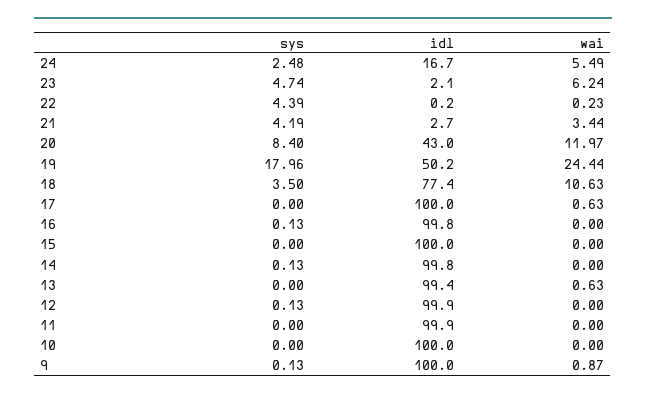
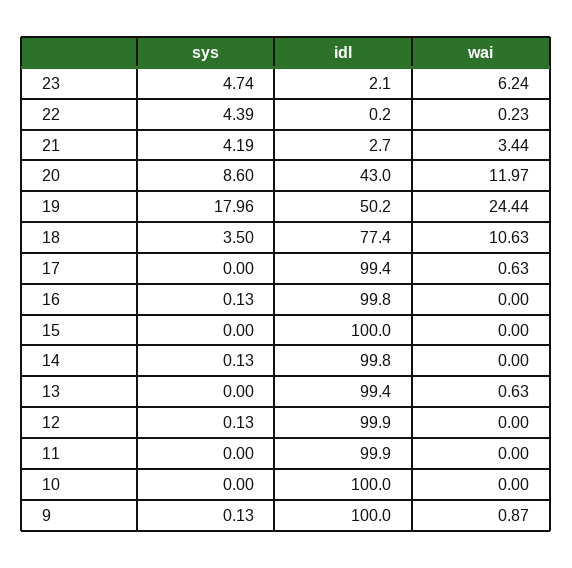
sys, 24: 2.48 -> none
idl, 24: 16.7 -> none
wai, 24: 5.49 -> none
sys, 20: 8.4 -> 8.6
idl, 17: 100 -> 99.4

